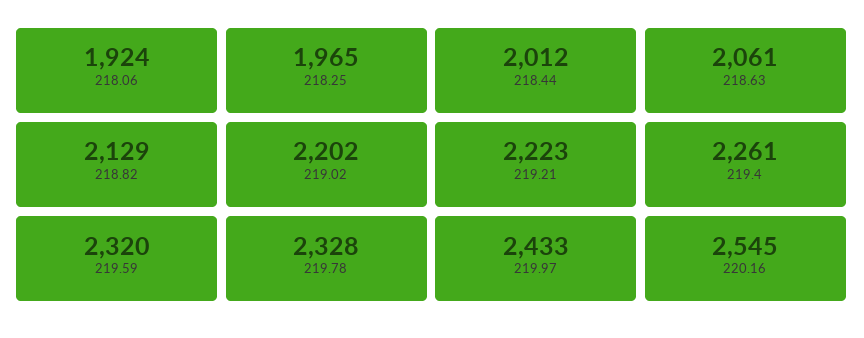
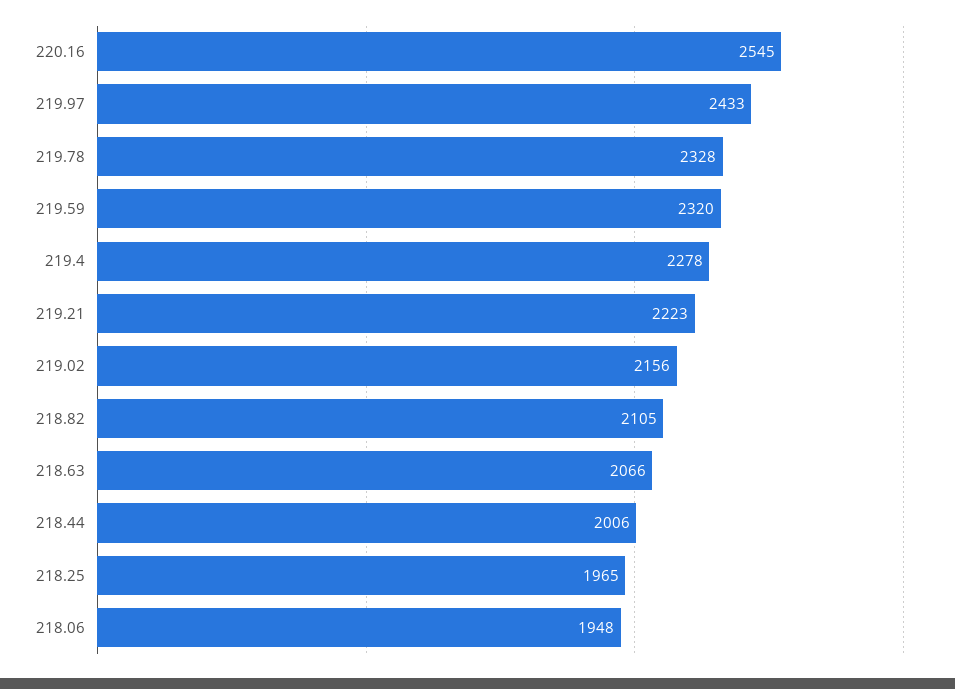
218.06: 1924 -> 1948
218.44: 2012 -> 2006
218.63: 2061 -> 2066
218.82: 2129 -> 2105
219.02: 2202 -> 2156
219.4: 2261 -> 2278

